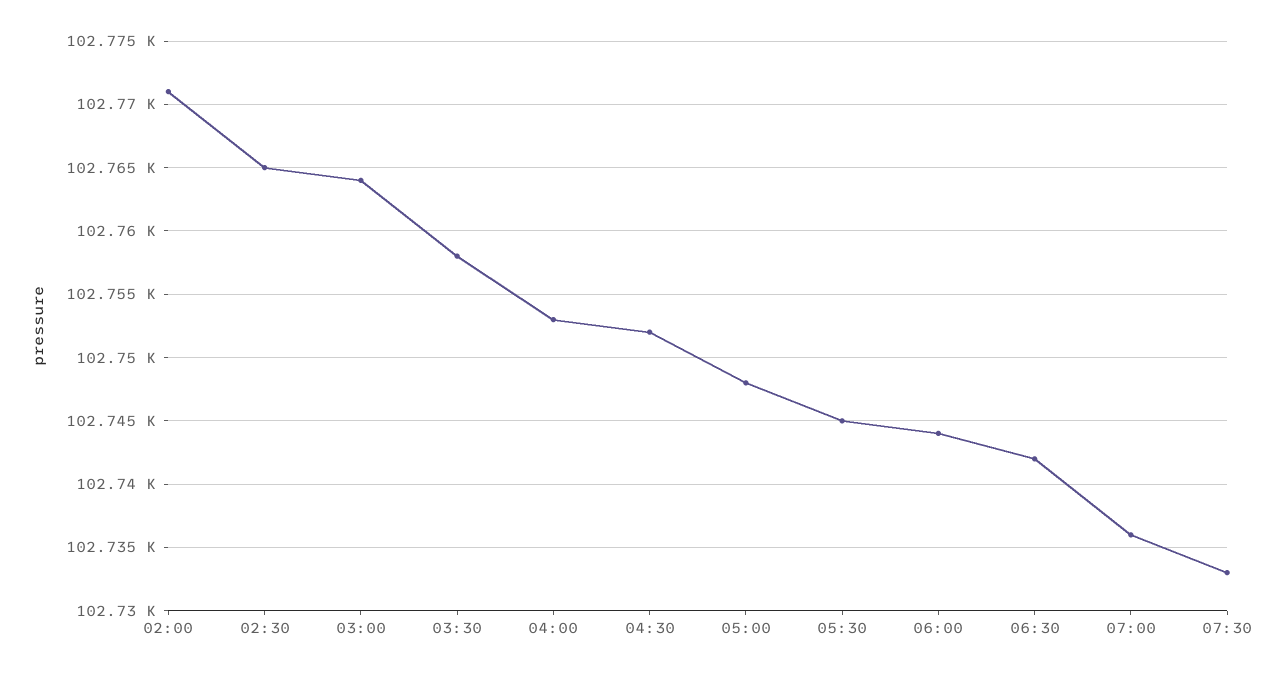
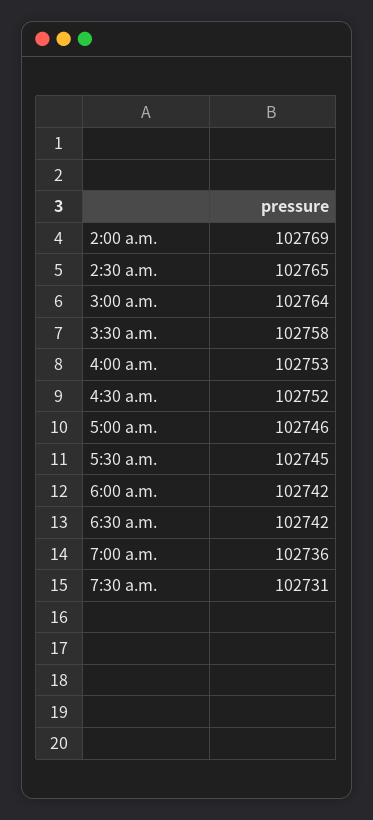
02:00: 102771 -> 102769
05:00: 102748 -> 102746
06:00: 102744 -> 102742
07:30: 102733 -> 102731

